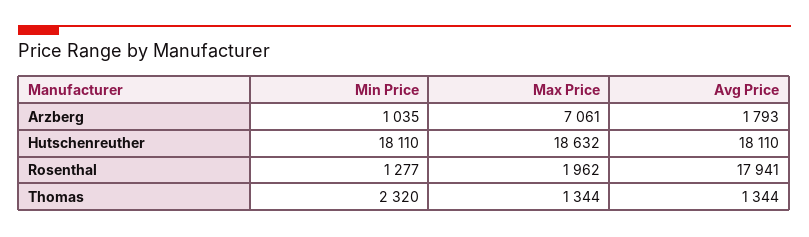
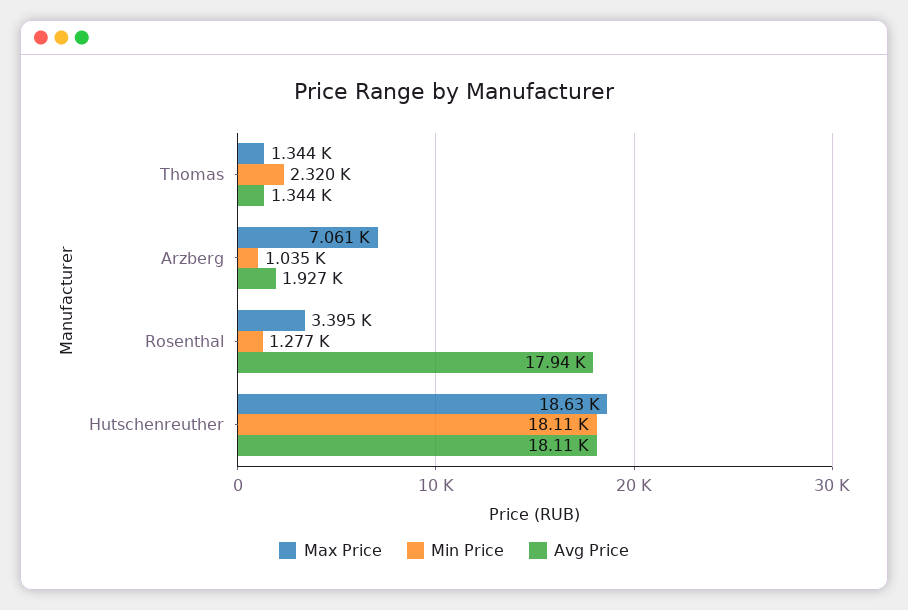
Avg Price, Arzberg: 1793 -> 1927
Max Price, Rosenthal: 1962 -> 3395

